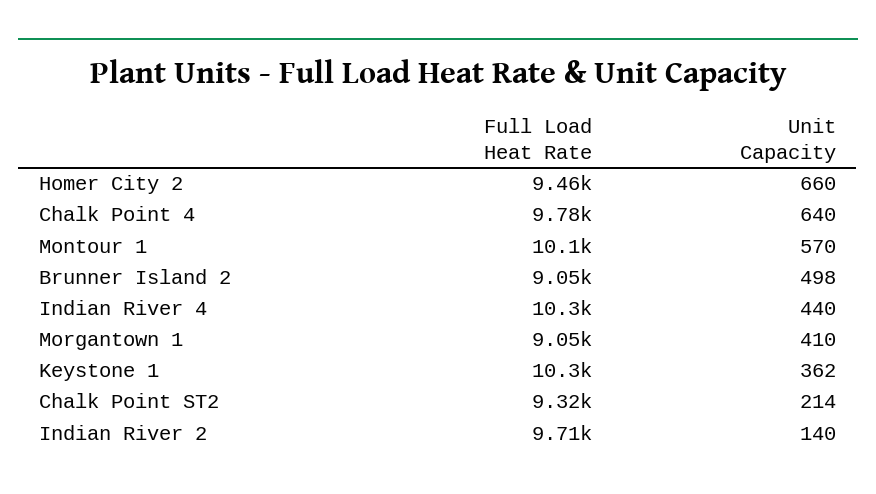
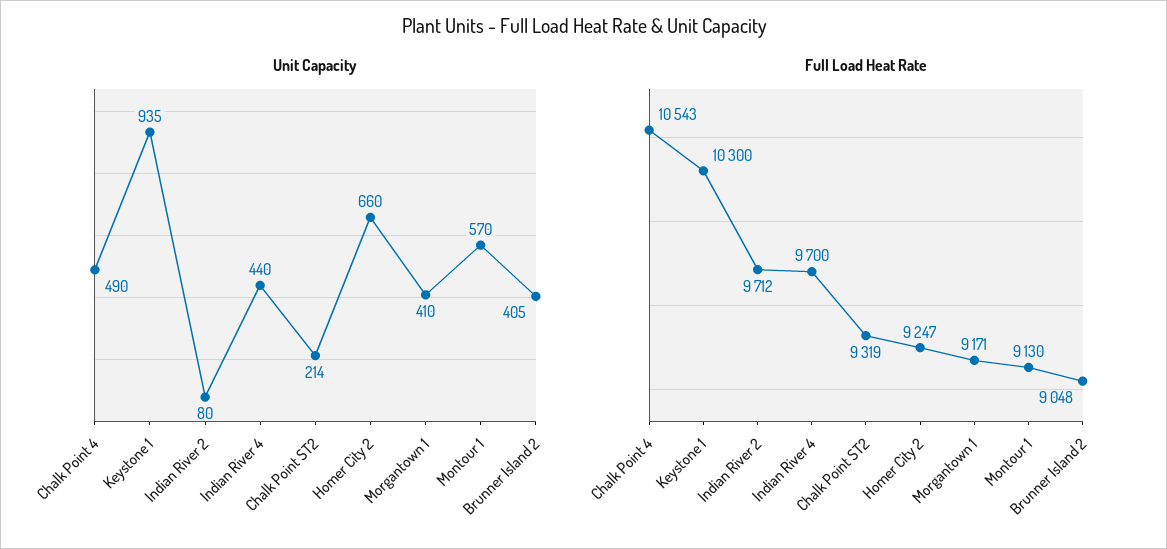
Full Load Heat Rate, Homer City 2: 9460 -> 9247
Full Load Heat Rate, Chalk Point 4: 9780 -> 10543
Unit Capacity, Chalk Point 4: 640 -> 490
Full Load Heat Rate, Montour 1: 10100 -> 9130
Unit Capacity, Brunner Island 2: 498 -> 405
Full Load Heat Rate, Indian River 4: 10300 -> 9700
Full Load Heat Rate, Morgantown 1: 9050 -> 9171
Unit Capacity, Keystone 1: 362 -> 935
Unit Capacity, Indian River 2: 140 -> 80

